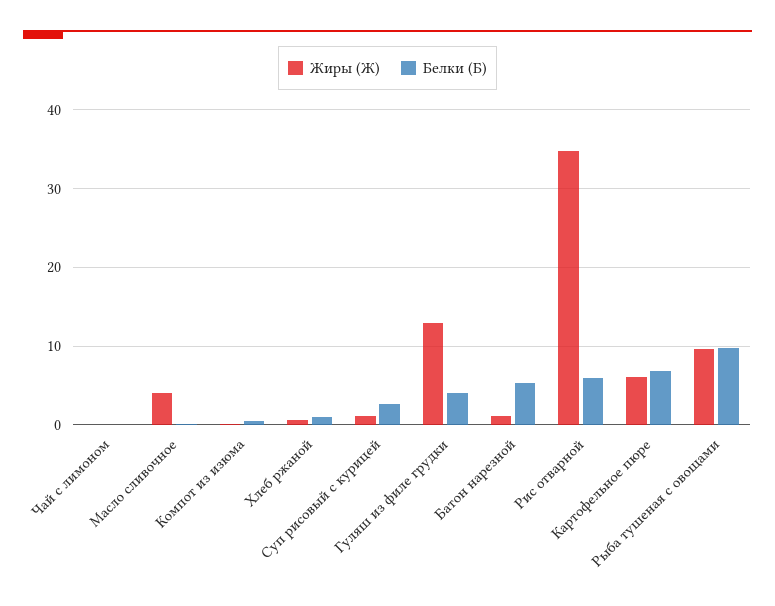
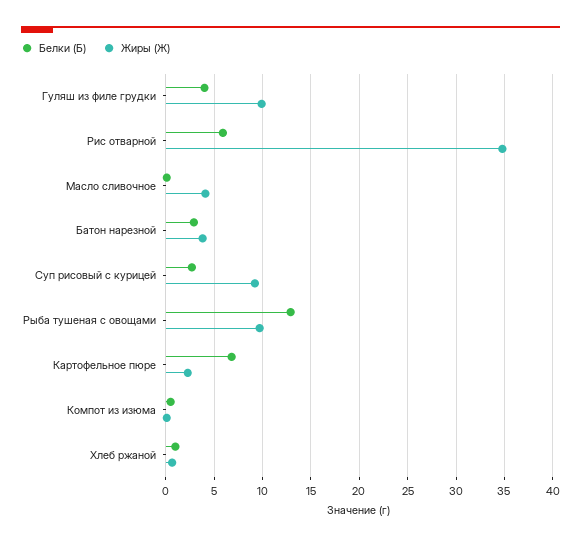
Жиры (Ж), Чай с лимоном: 0 -> none
Белки (Б), Чай с лимоном: 0 -> none
Жиры (Ж), Суп рисовый с курицей: 1 -> 9
Жиры (Ж), Гуляш из филе грудки: 13 -> 10
Жиры (Ж), Батон нарезной: 1 -> 4
Белки (Б), Батон нарезной: 5 -> 3
Жиры (Ж), Картофельное пюре: 6 -> 2
Белки (Б), Рыба тушеная с овощами: 10 -> 13

